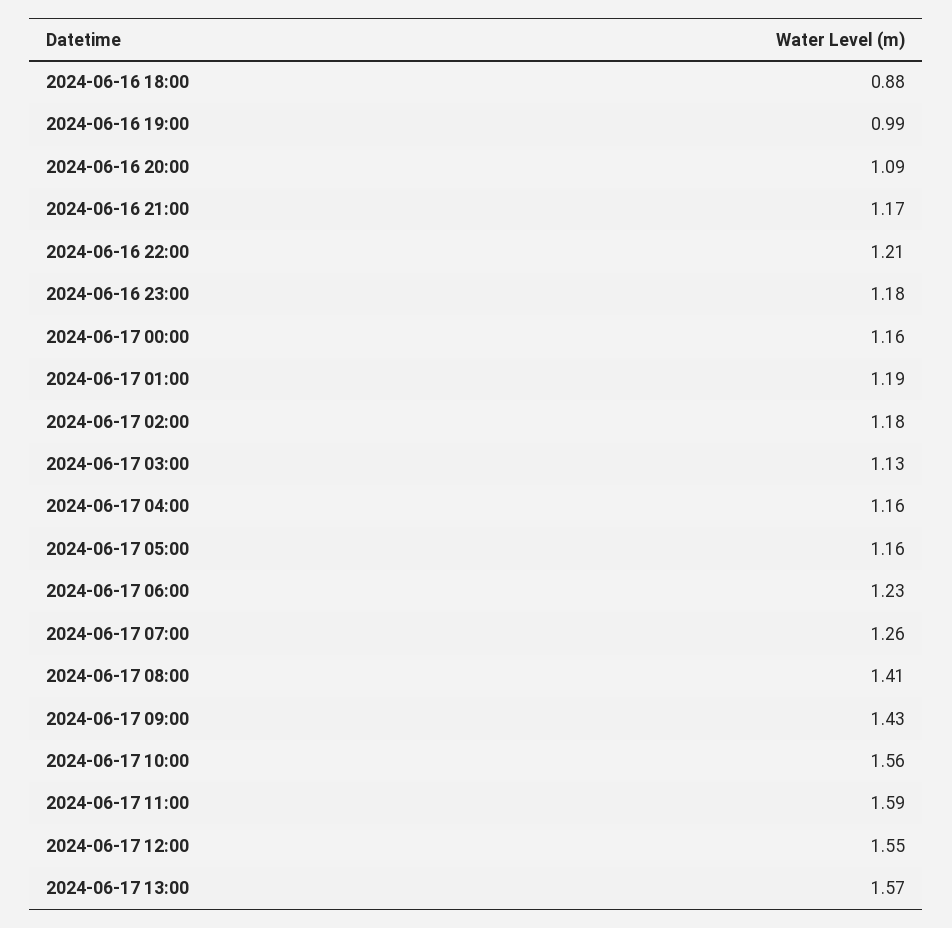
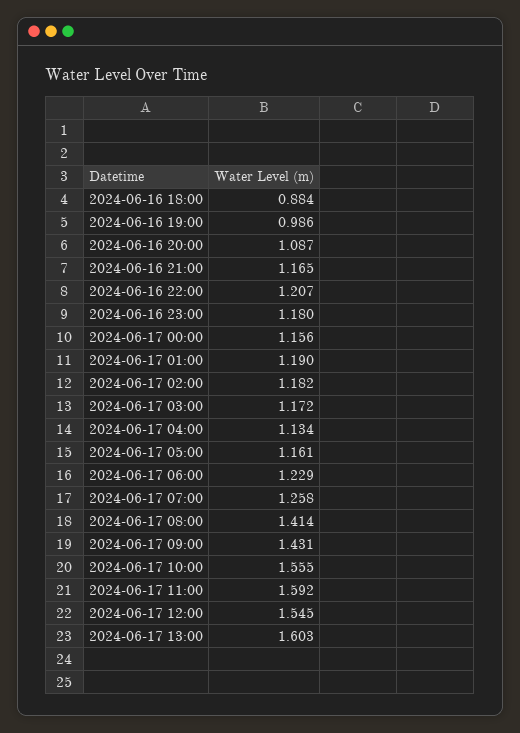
2024-06-17 03:00: 1.13 -> 1.172
2024-06-17 04:00: 1.16 -> 1.134
2024-06-17 13:00: 1.57 -> 1.603

